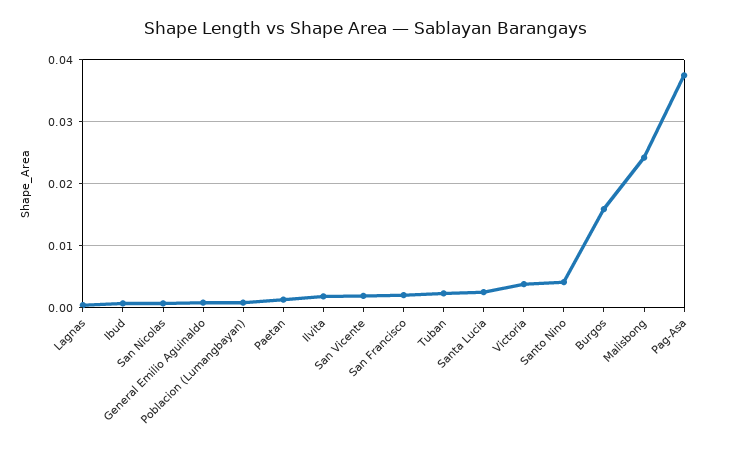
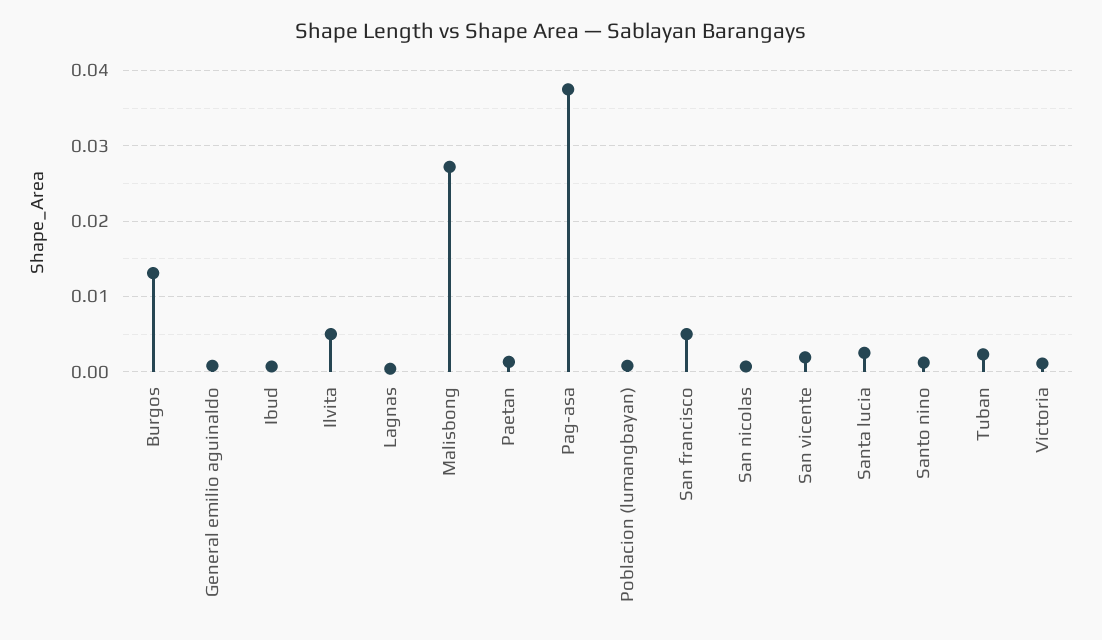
Ilvita: 0.002 -> 0.005
San Francisco: 0.002 -> 0.005
Victoria: 0.004 -> 0.001
Santo Nino: 0.004 -> 0.001
Burgos: 0.016 -> 0.013
Malisbong: 0.024 -> 0.027

